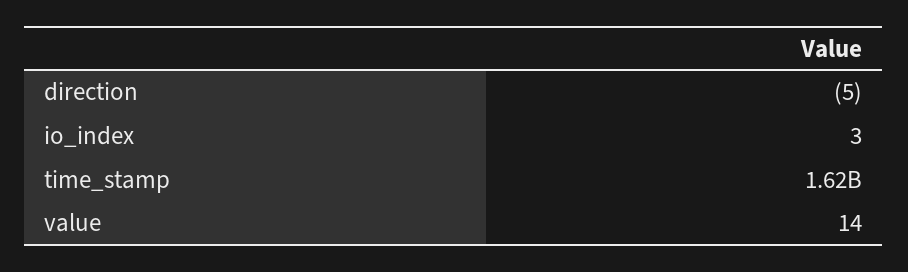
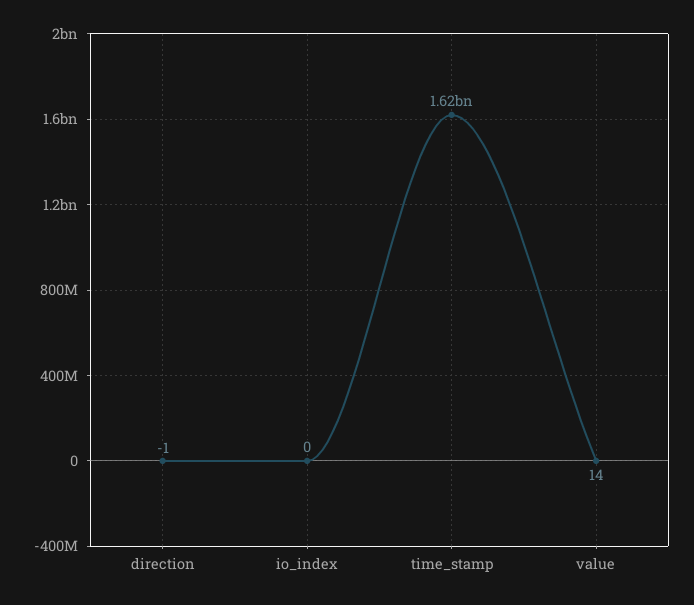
direction: -5 -> -1
io_index: 3 -> 0

